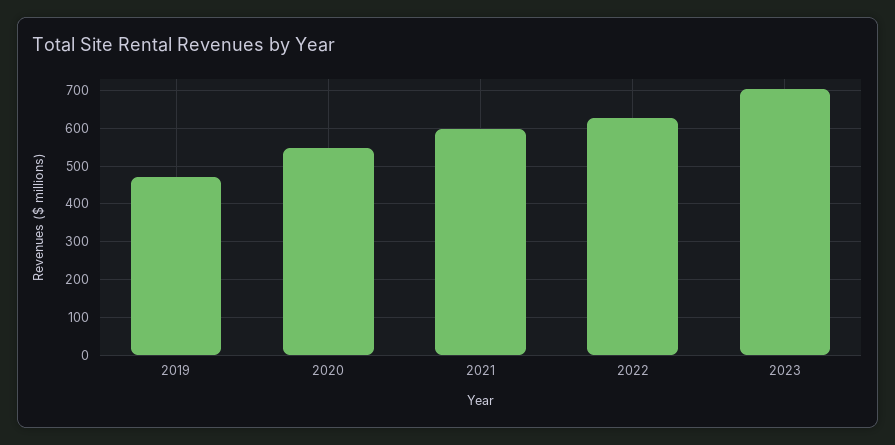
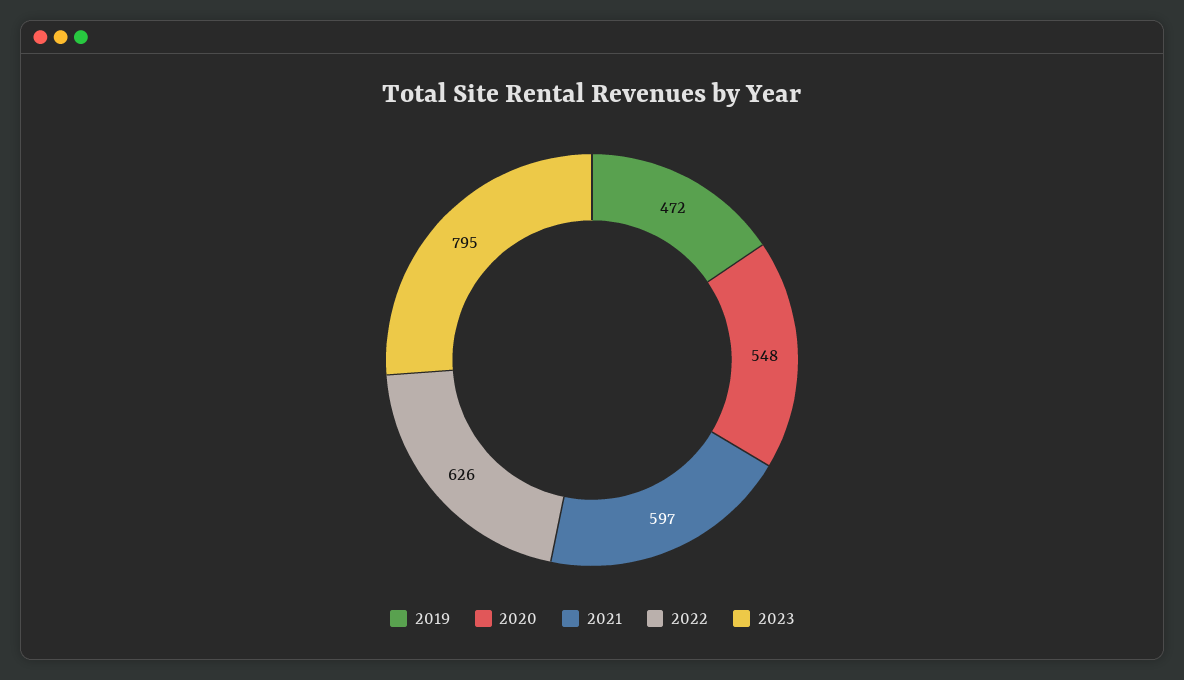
2023: 700 -> 795

